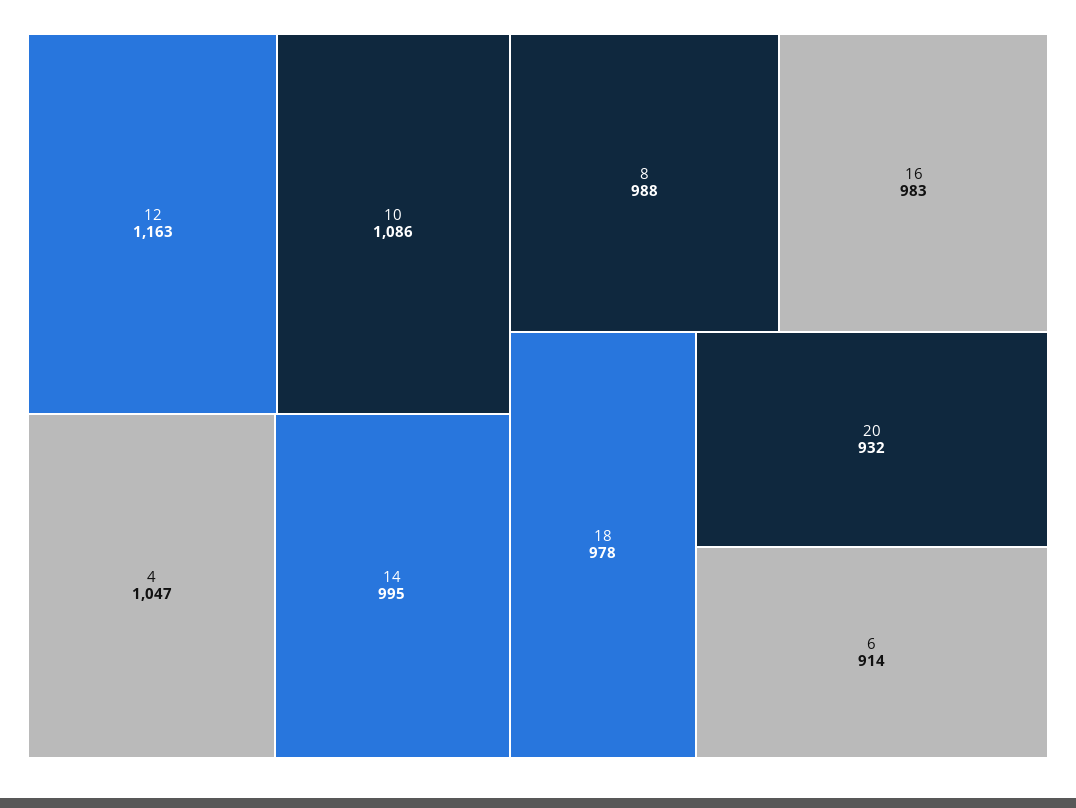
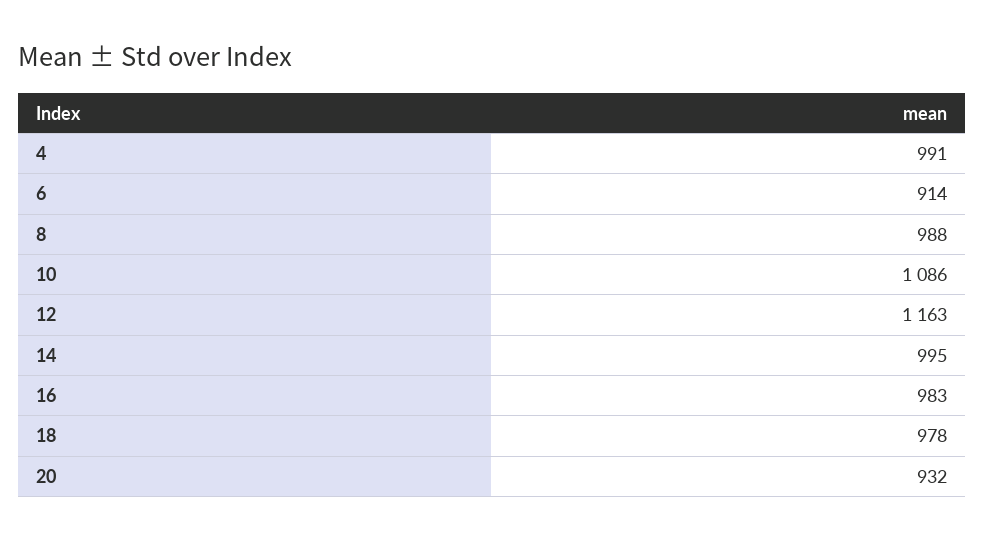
4: 1047 -> 991

